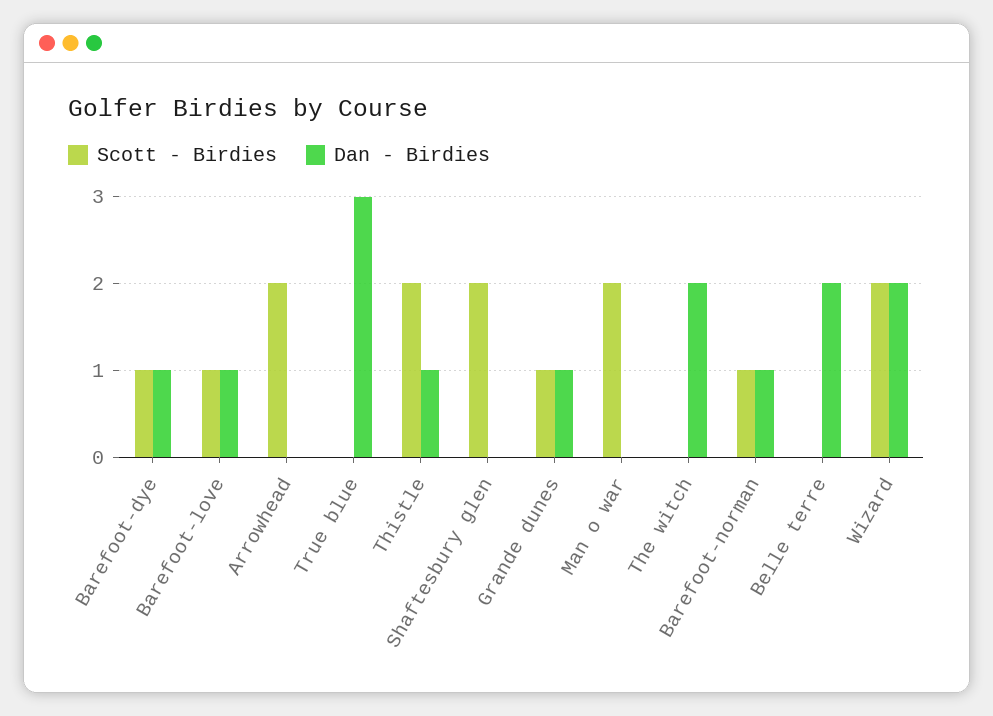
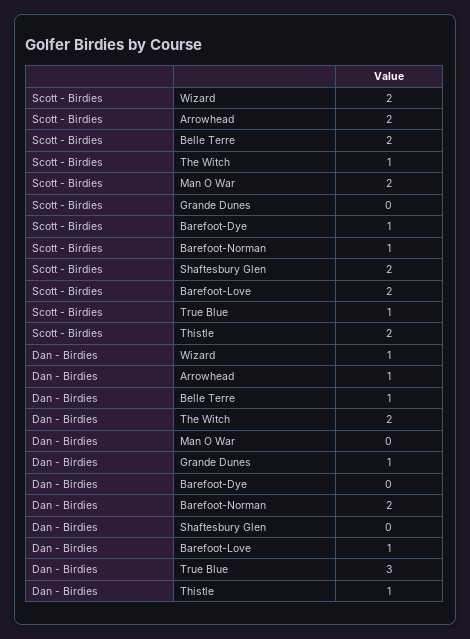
Dan - Birdies, Barefoot-dye: 1 -> 0
Scott - Birdies, Barefoot-love: 1 -> 2
Dan - Birdies, Arrowhead: 0 -> 1
Scott - Birdies, True blue: 0 -> 1
Scott - Birdies, Grande dunes: 1 -> 0
Scott - Birdies, The witch: 0 -> 1
Dan - Birdies, Barefoot-norman: 1 -> 2
Scott - Birdies, Belle terre: 0 -> 2
Dan - Birdies, Belle terre: 2 -> 1
Dan - Birdies, Wizard: 2 -> 1

